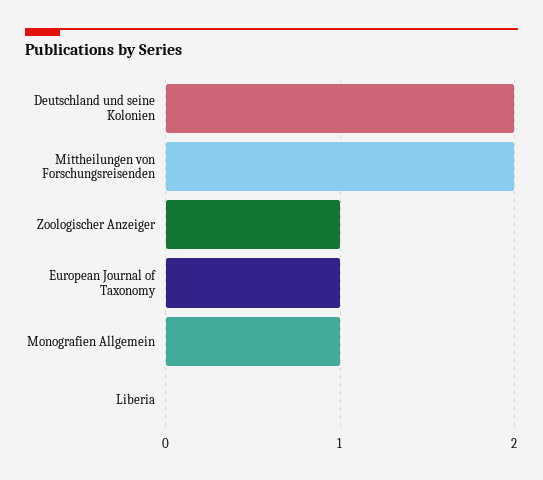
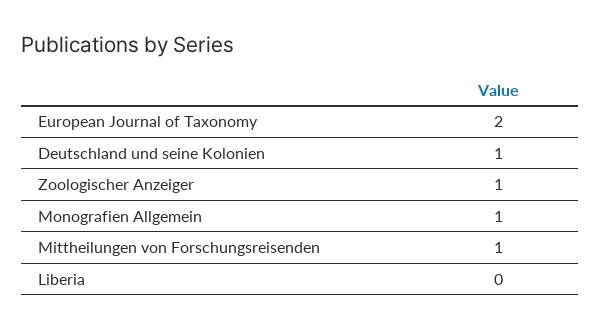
Deutschland und seine Kolonien: 2 -> 1
Mittheilungen von Forschungsreisenden: 2 -> 1
European Journal of Taxonomy: 1 -> 2

